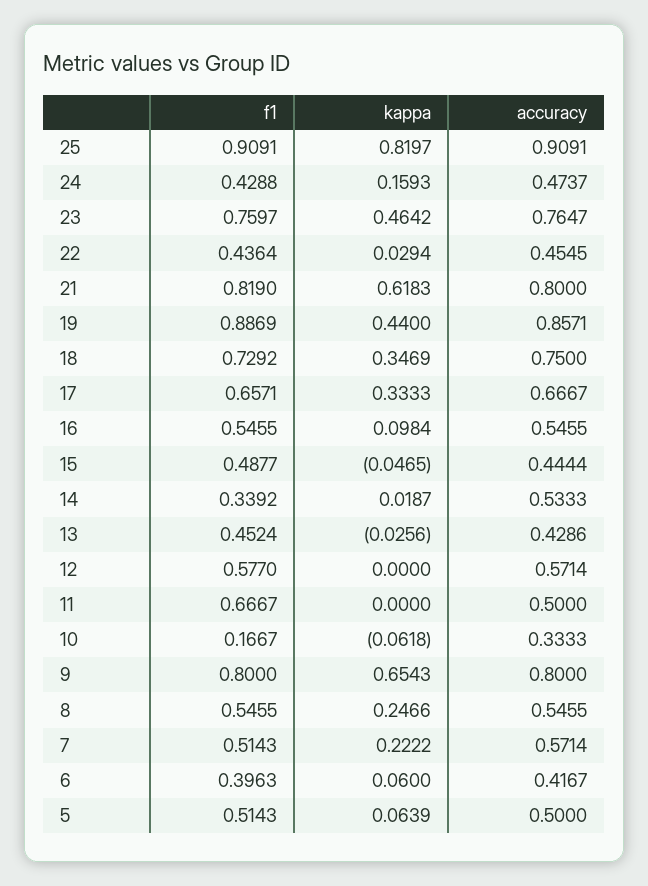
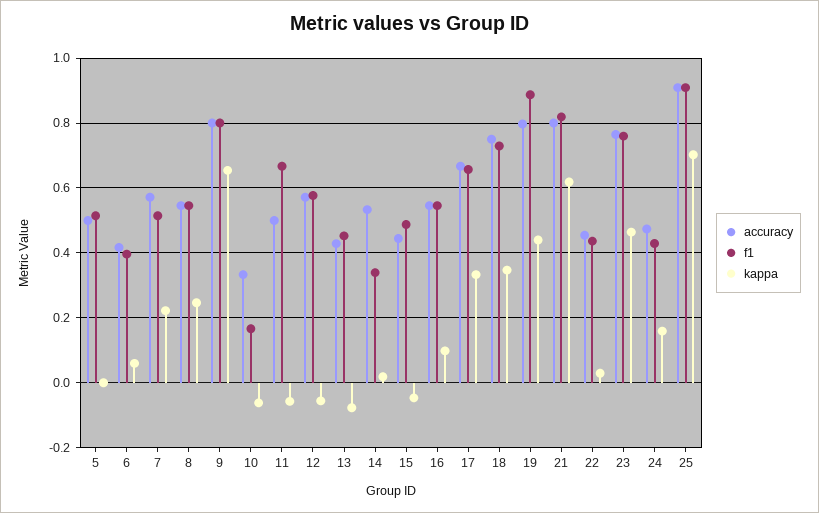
kappa, 25: 0.8197 -> 0.7
accuracy, 19: 0.8571 -> 0.8
kappa, 13: -0.0256 -> -0.08
kappa, 12: 0 -> -0.06
kappa, 11: 0 -> -0.06
kappa, 5: 0.0639 -> 0

